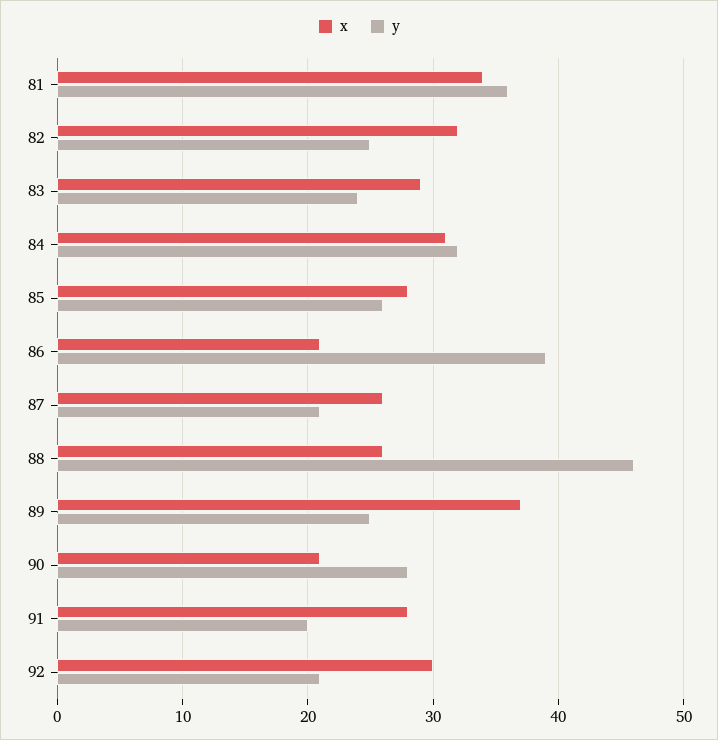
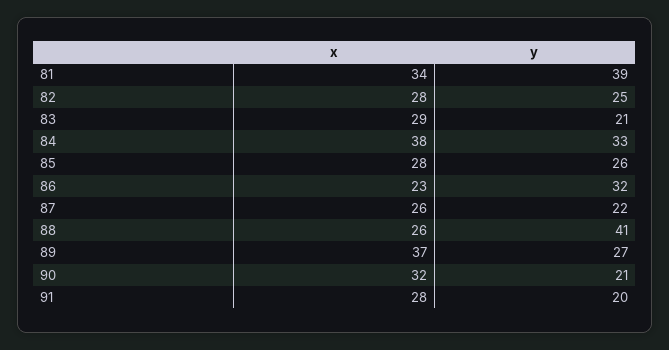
y, 81: 36 -> 39
x, 82: 32 -> 28
y, 83: 24 -> 21
x, 84: 31 -> 38
y, 84: 32 -> 33
x, 86: 21 -> 23
y, 86: 39 -> 32
y, 87: 21 -> 22
y, 88: 46 -> 41
y, 89: 25 -> 27
x, 90: 21 -> 32
y, 90: 28 -> 21
x, 92: 30 -> none
y, 92: 21 -> none

